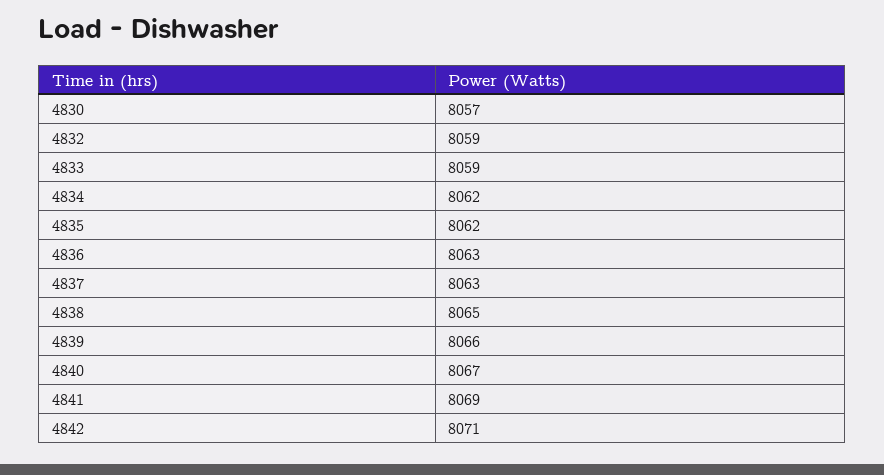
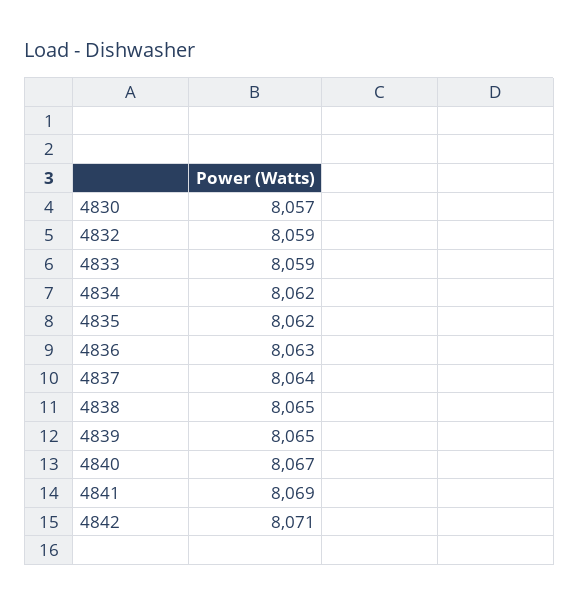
4837: 8063 -> 8064
4839: 8066 -> 8065

